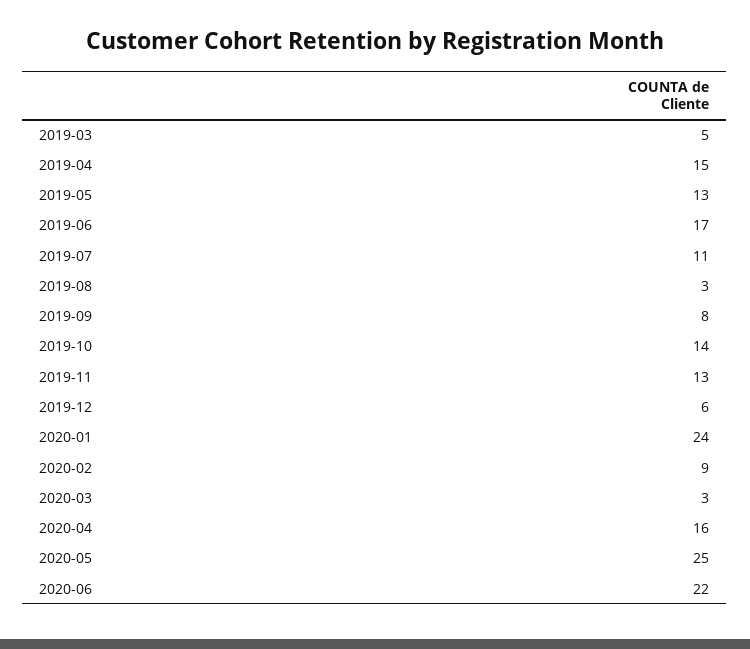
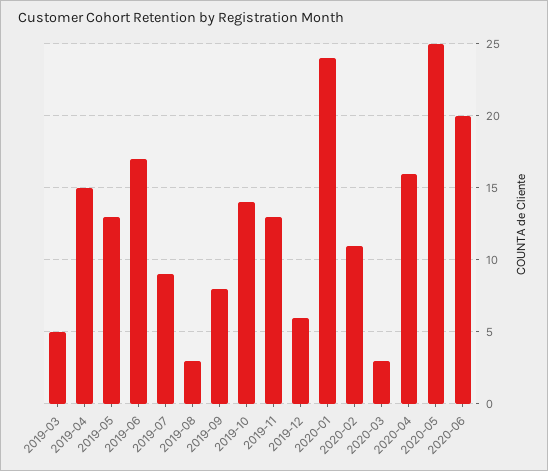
2019-07: 11 -> 9
2020-02: 9 -> 11
2020-06: 22 -> 20

